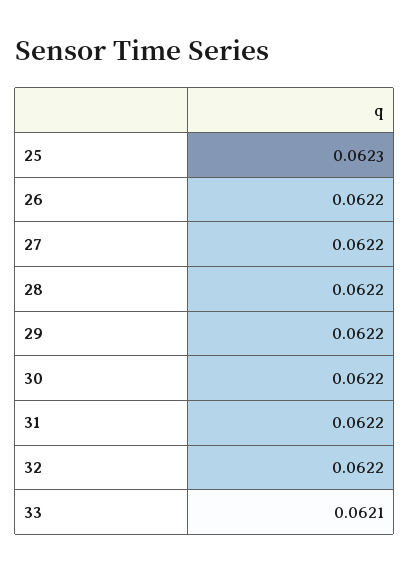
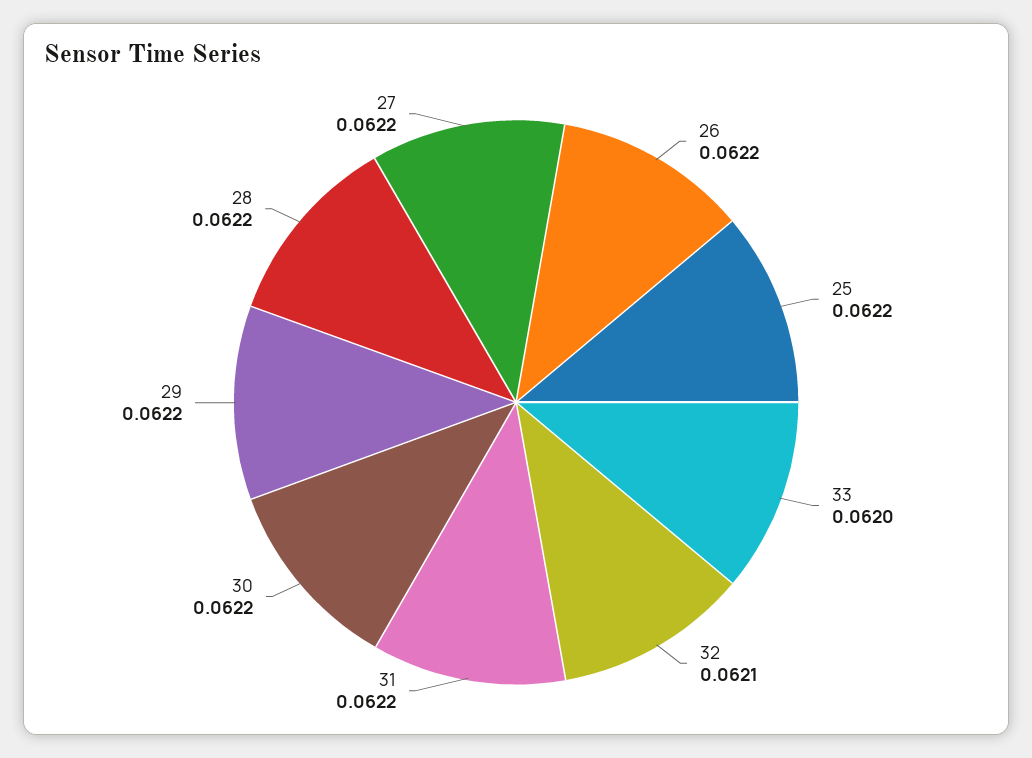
25: 0.0623 -> 0.0622
32: 0.0622 -> 0.0621
33: 0.0621 -> 0.062

